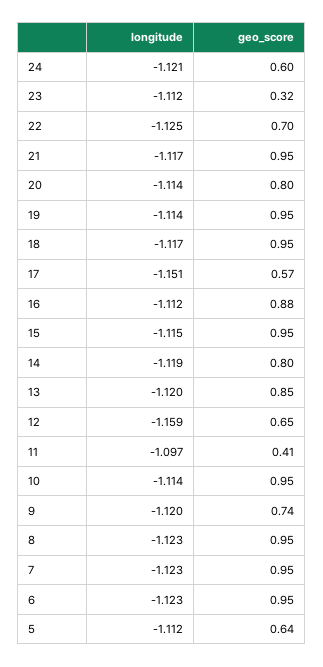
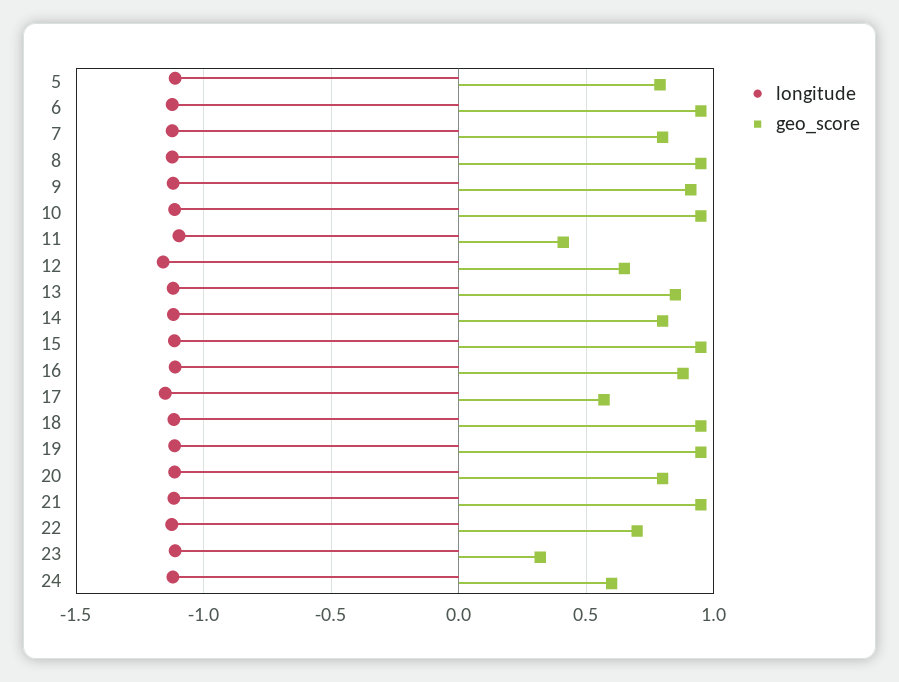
geo_score, 9: 0.74 -> 0.9
geo_score, 7: 0.95 -> 0.8
geo_score, 5: 0.64 -> 0.8

